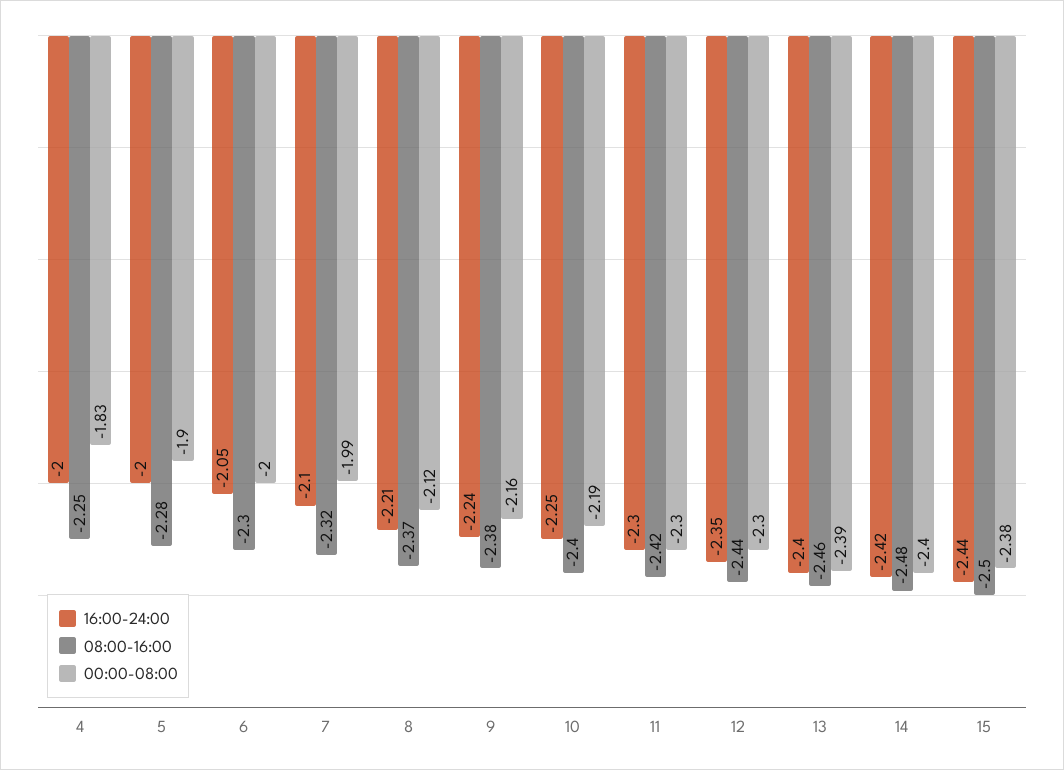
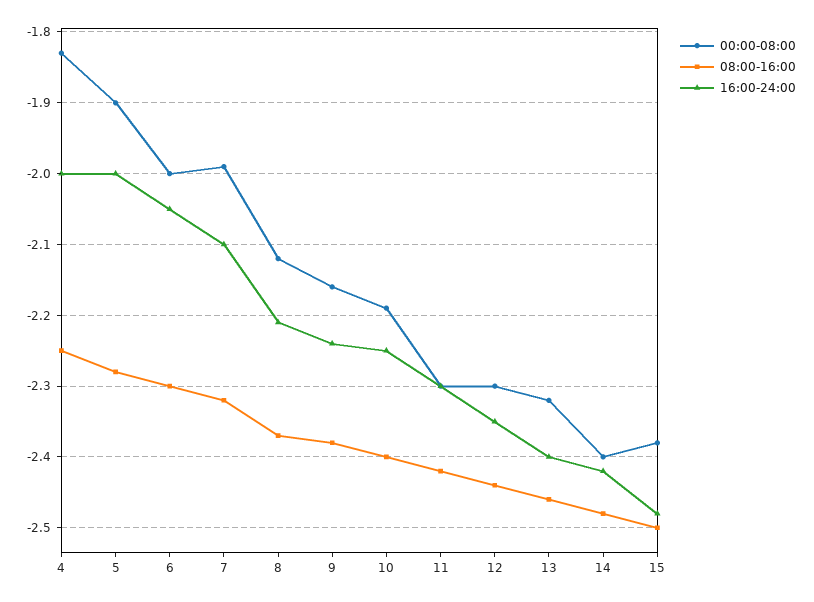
00:00-08:00, 13: -2.39 -> -2.32
16:00-24:00, 15: -2.44 -> -2.48

